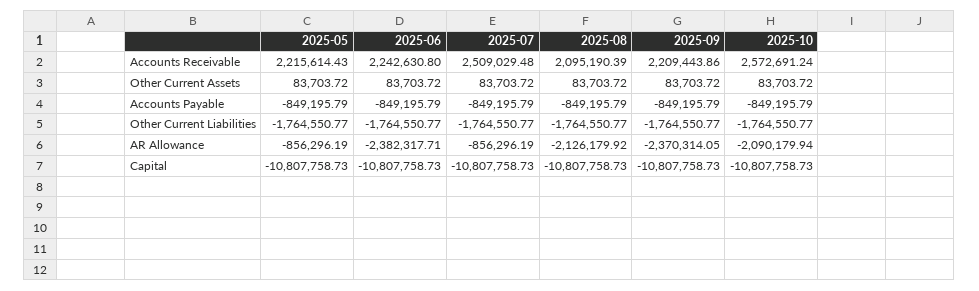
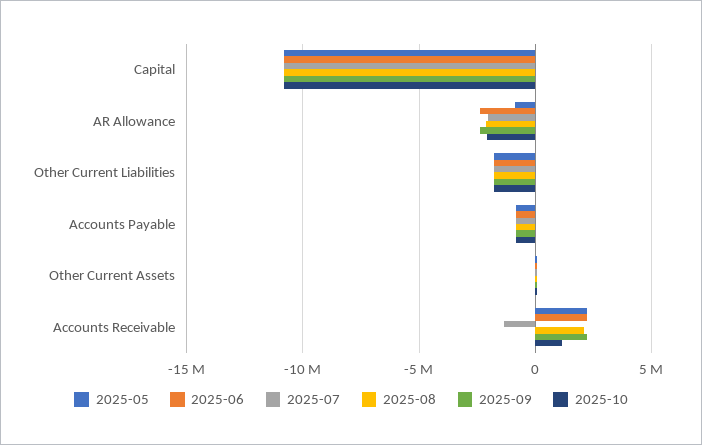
2025-07, Accounts Receivable: 2509029.48 -> -1500000
2025-10, Accounts Receivable: 2572691.24 -> 1000000
2025-07, AR Allowance: -856296.19 -> -2000000

